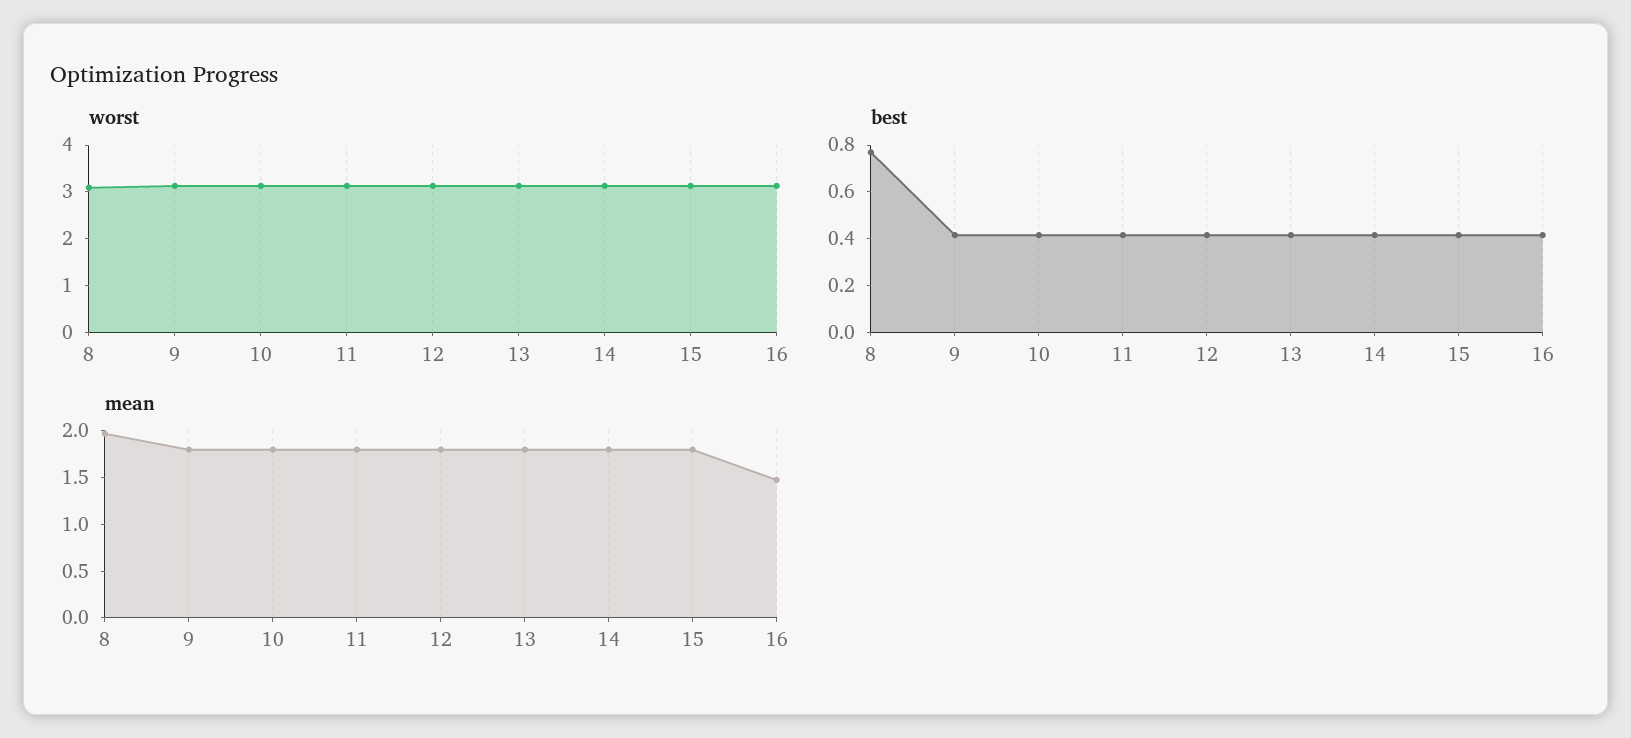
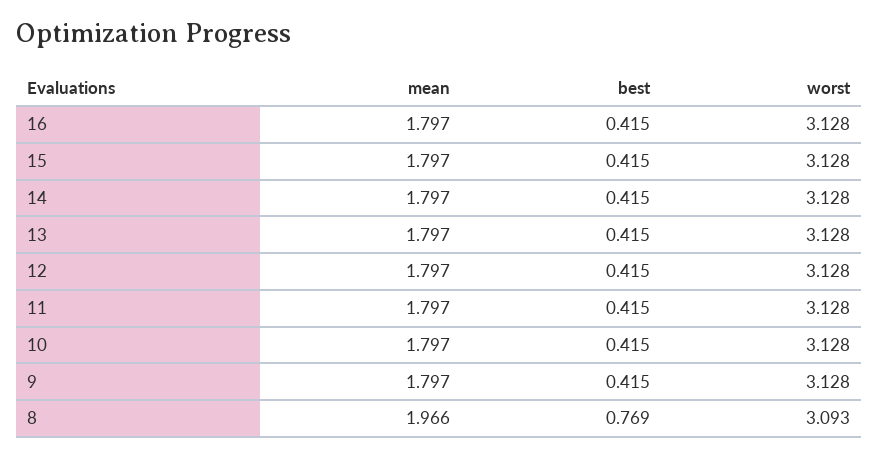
mean, 16: 1.5 -> 1.797

